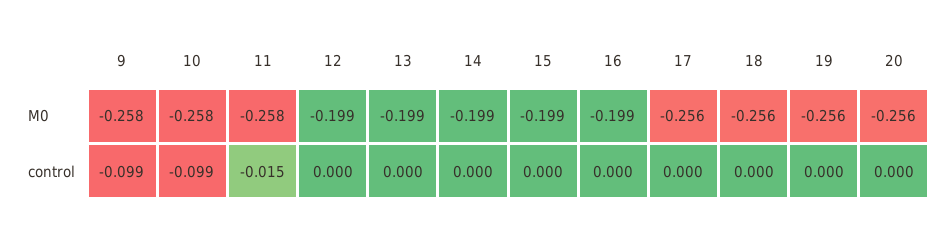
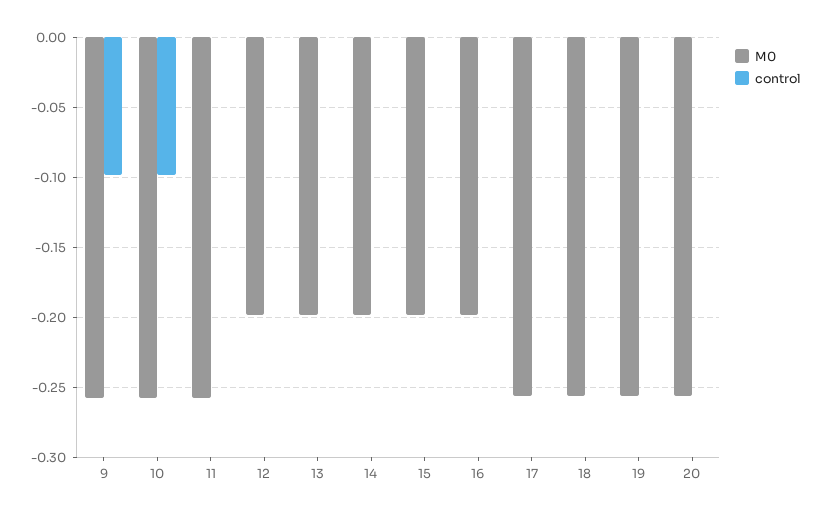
control, 11: -0.015 -> 0

